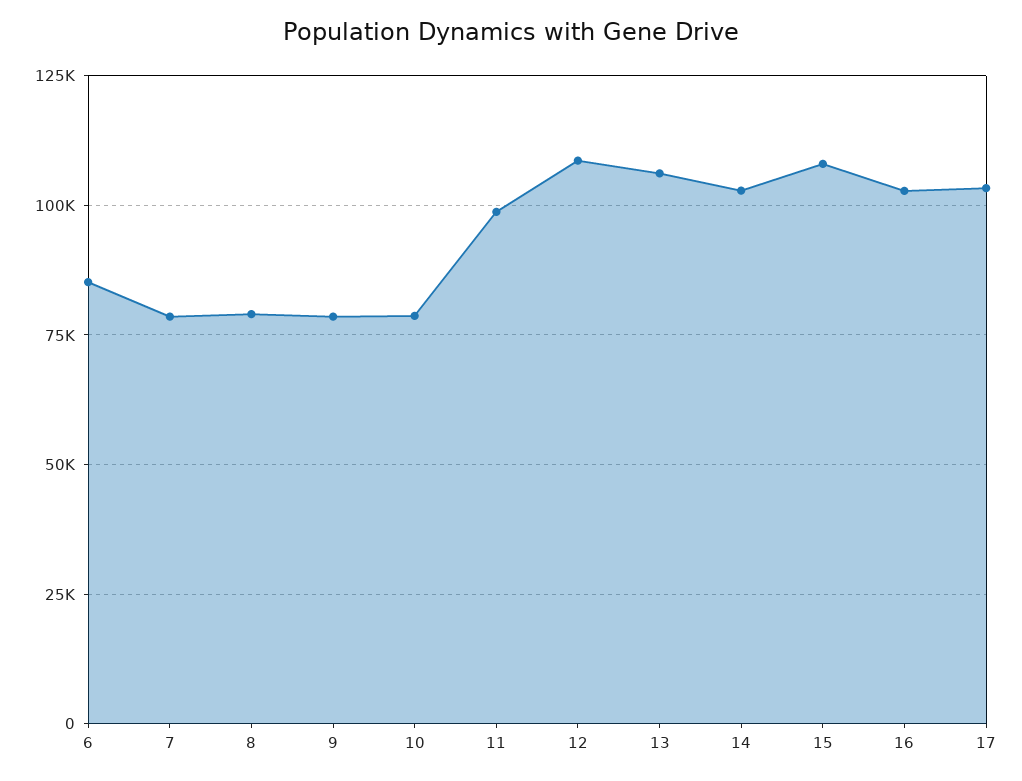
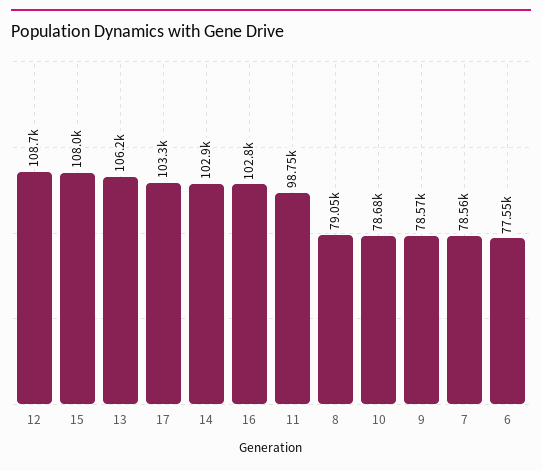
6: 85000 -> 77550

